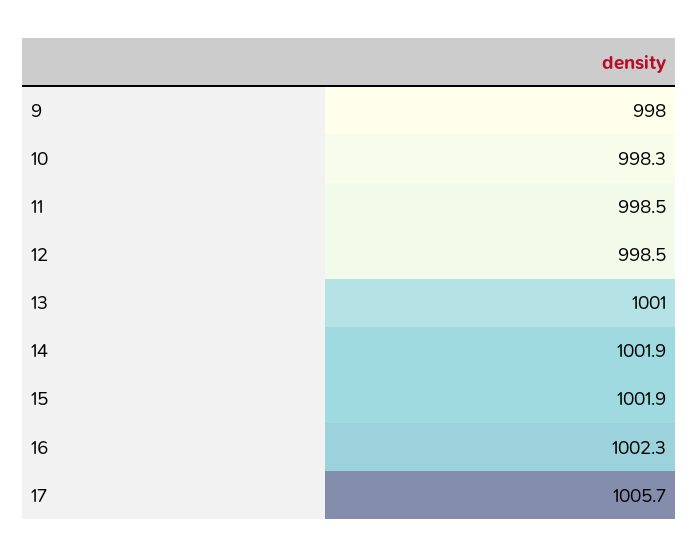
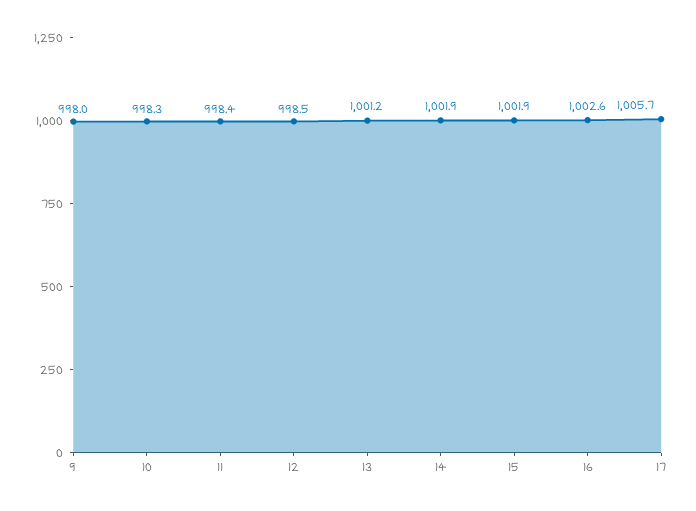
11: 998.5 -> 998.4
13: 1001 -> 1001.2
16: 1002.3 -> 1002.6

